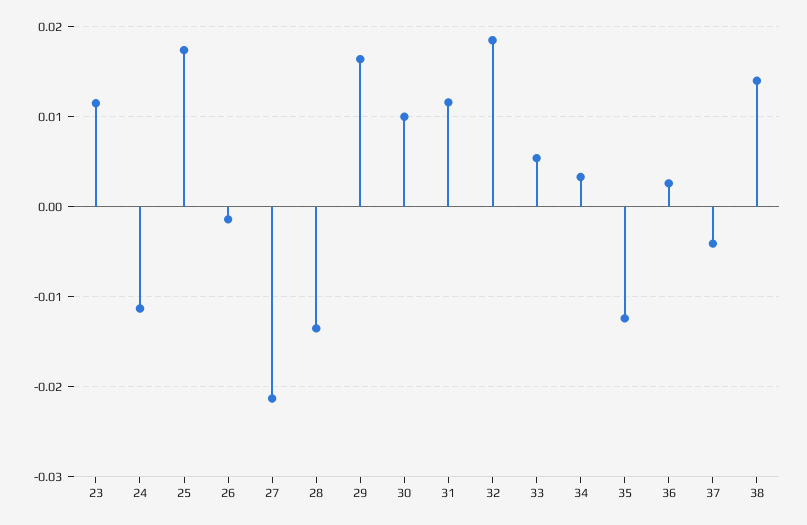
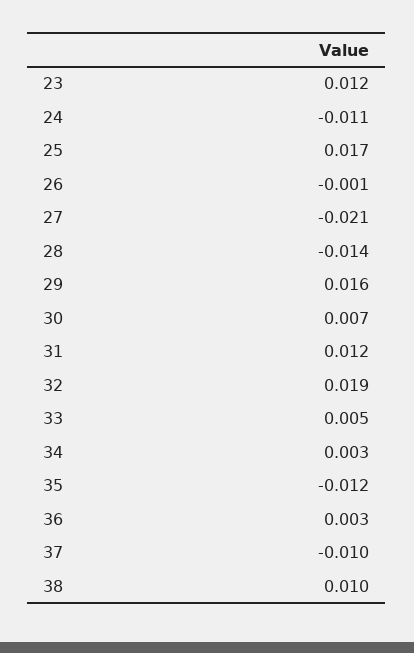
30: 0.01 -> 0.007
37: -0.004 -> -0.01
38: 0.014 -> 0.01

